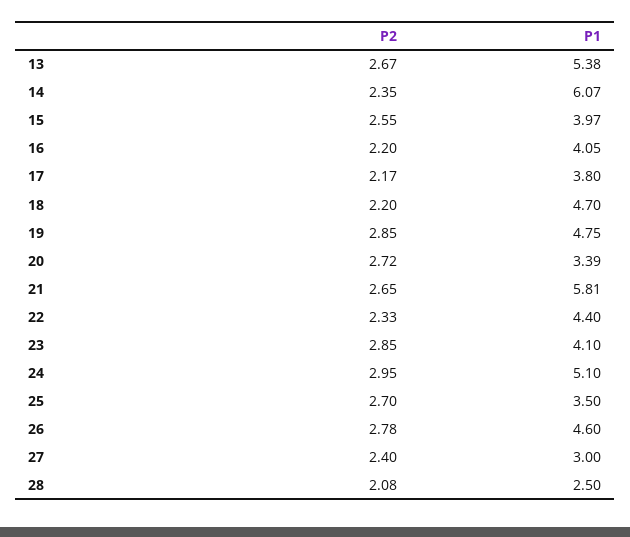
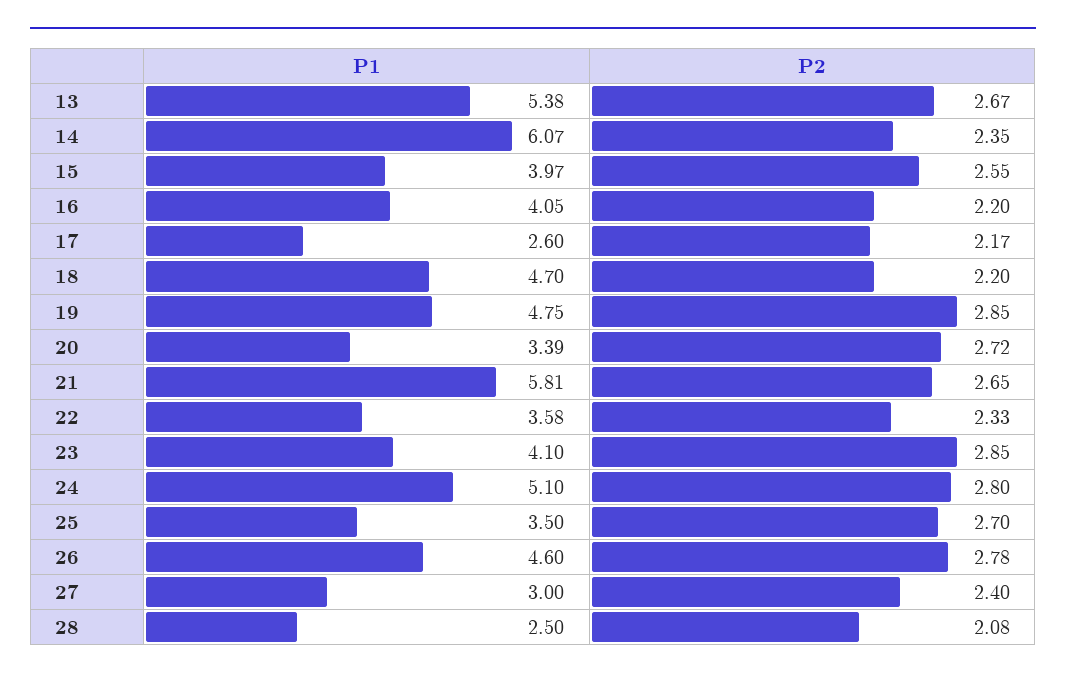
P1, 17: 3.8 -> 2.6
P1, 22: 4.4 -> 3.58
P2, 24: 2.95 -> 2.8

